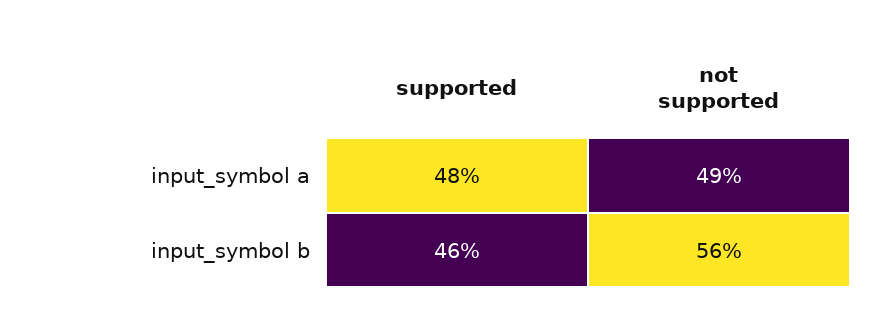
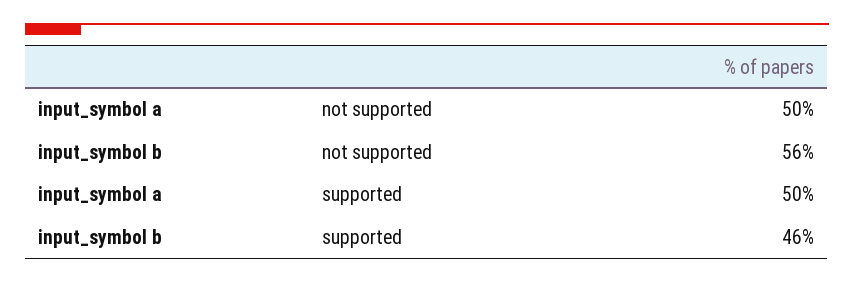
supported, input_symbol a: 48 -> 50
not supported, input_symbol a: 49 -> 50

